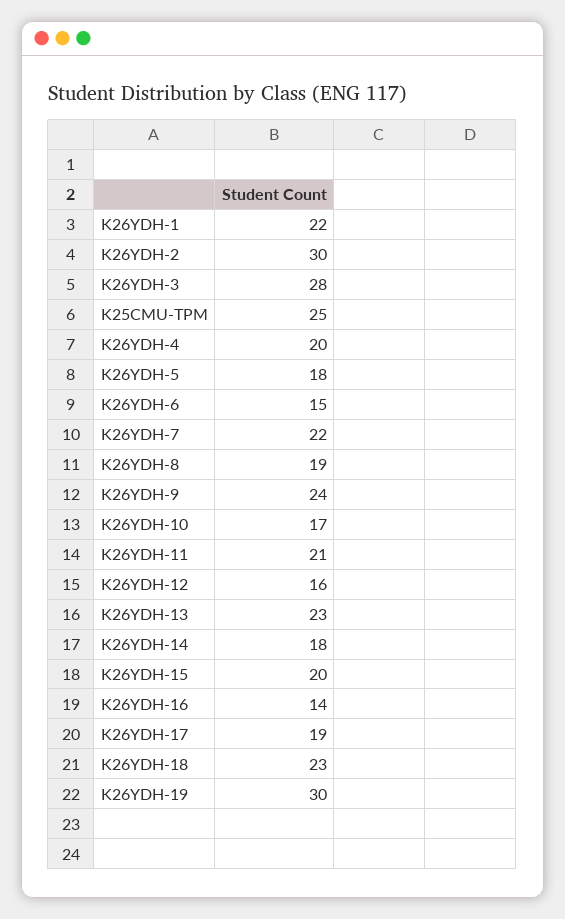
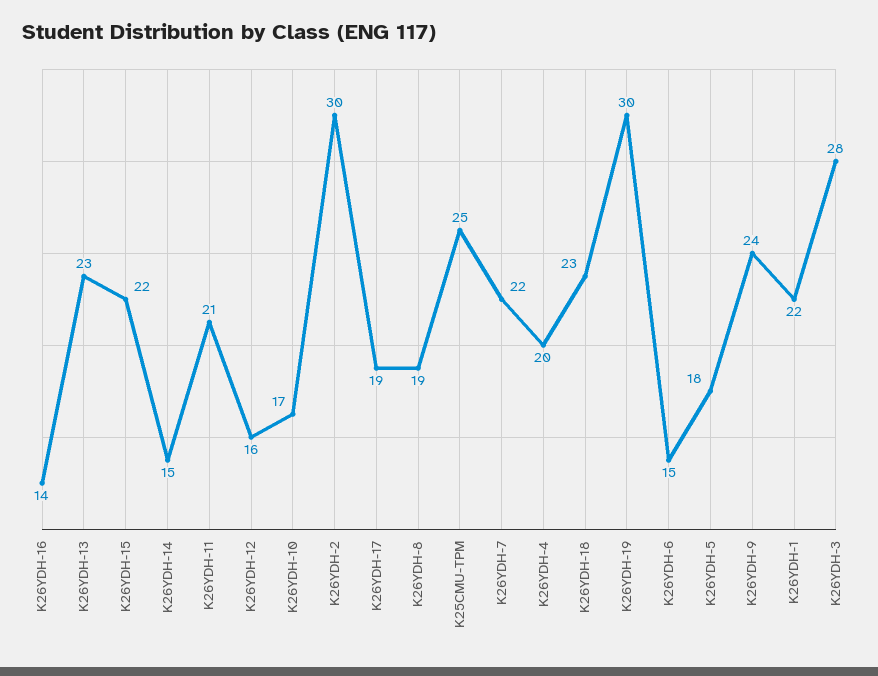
K26YDH-14: 18 -> 15
K26YDH-15: 20 -> 22

